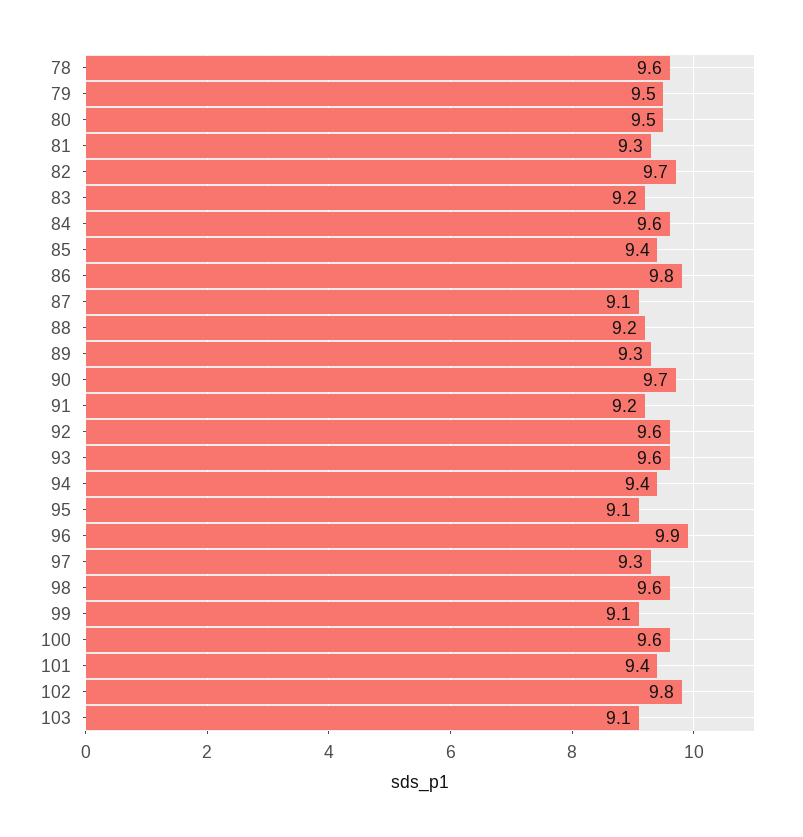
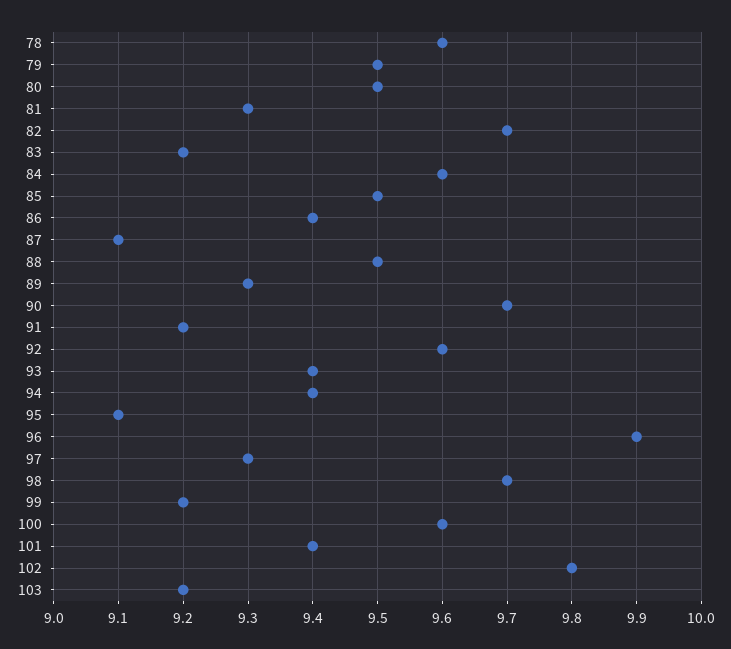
85: 9.4 -> 9.5
86: 9.8 -> 9.4
88: 9.2 -> 9.5
93: 9.6 -> 9.4
98: 9.6 -> 9.7
99: 9.1 -> 9.2
103: 9.1 -> 9.2

